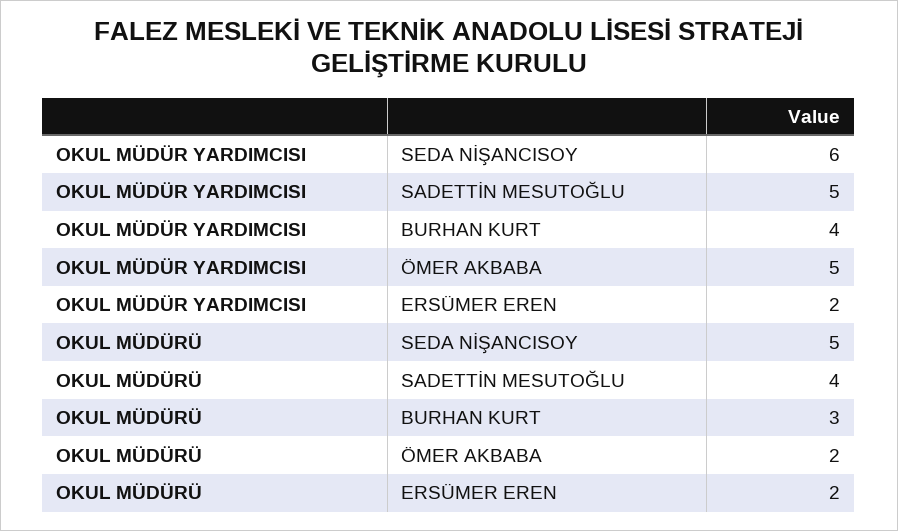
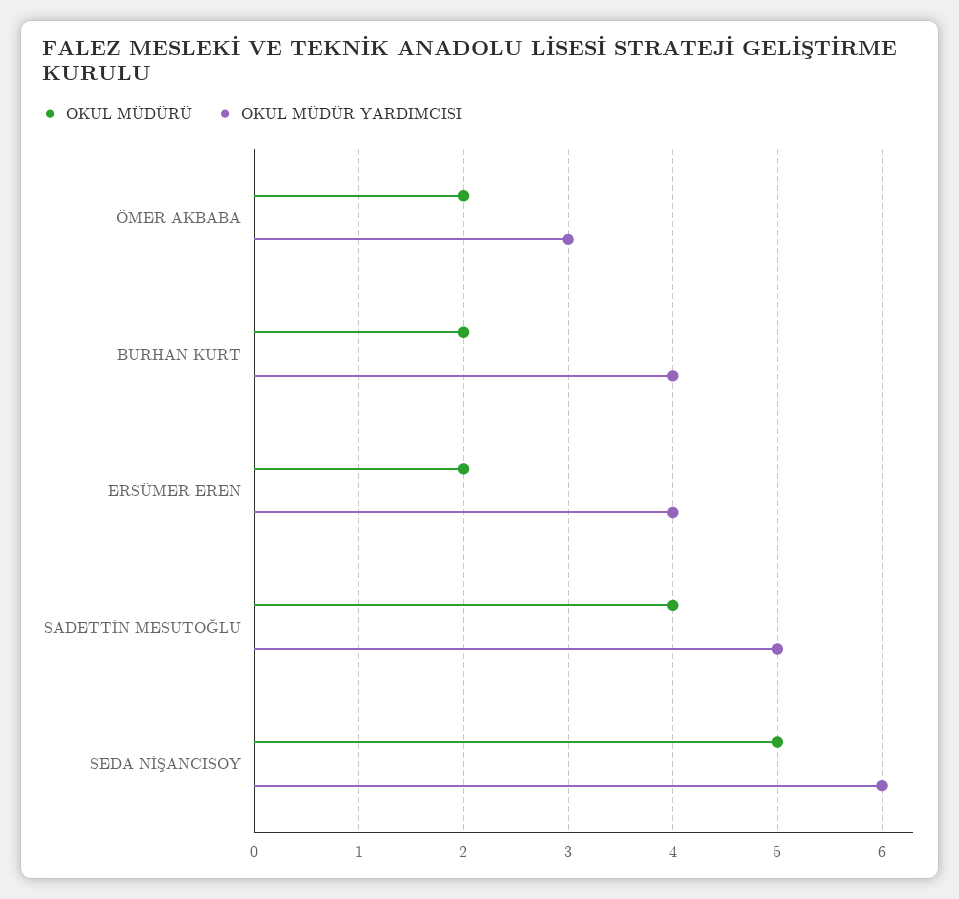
OKUL MÜDÜR YARDIMCISI, ÖMER AKBABA: 5 -> 3
OKUL MÜDÜR YARDIMCISI, ERSÜMER EREN: 2 -> 4
OKUL MÜDÜRÜ, BURHAN KURT: 3 -> 2

